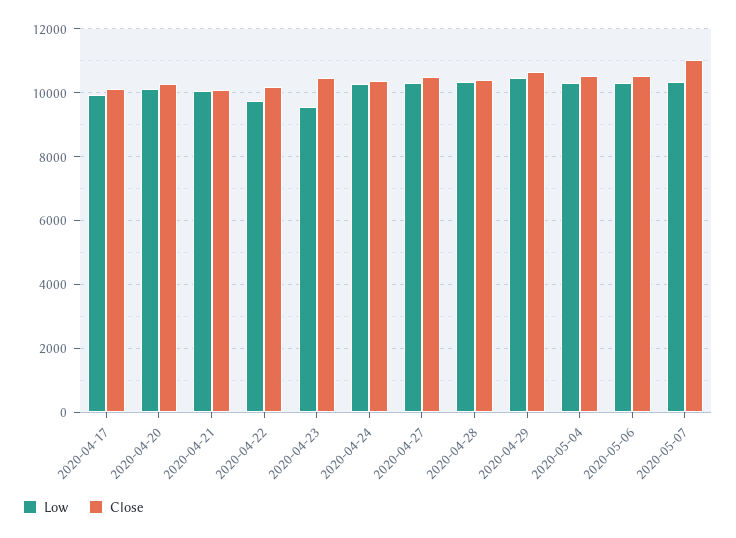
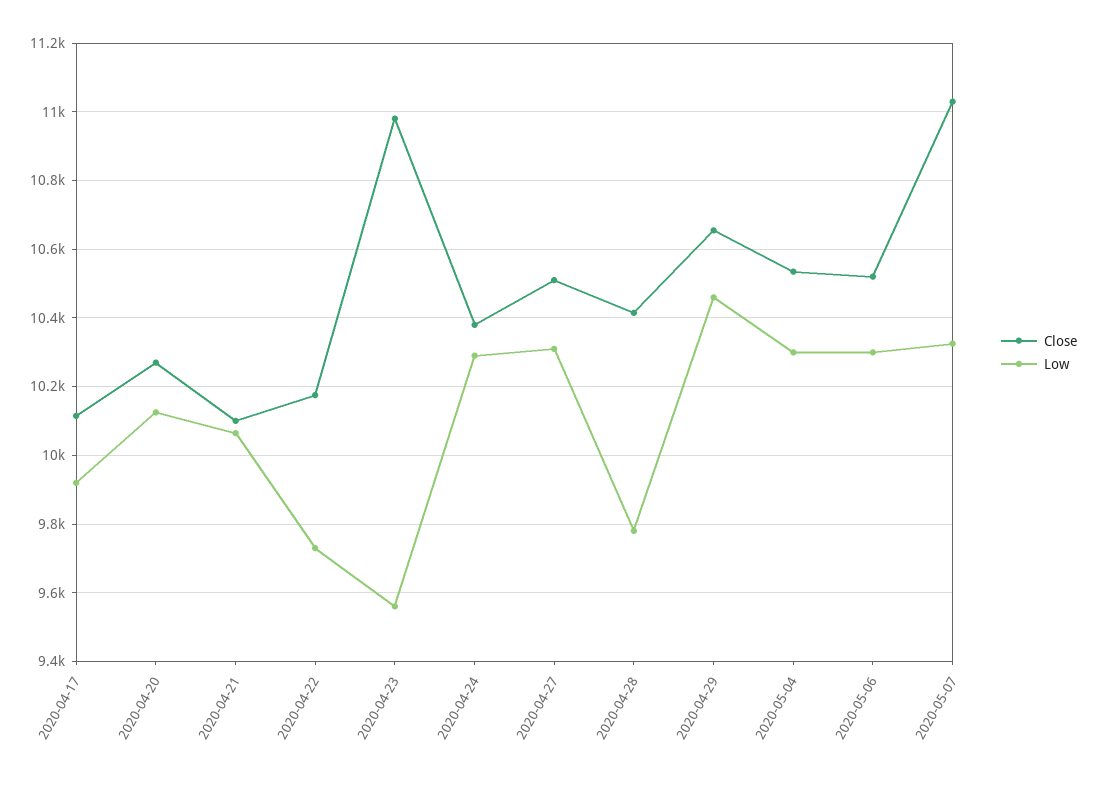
Close, 2020-04-23: 10400 -> 10980
Low, 2020-04-28: 10400 -> 9780

